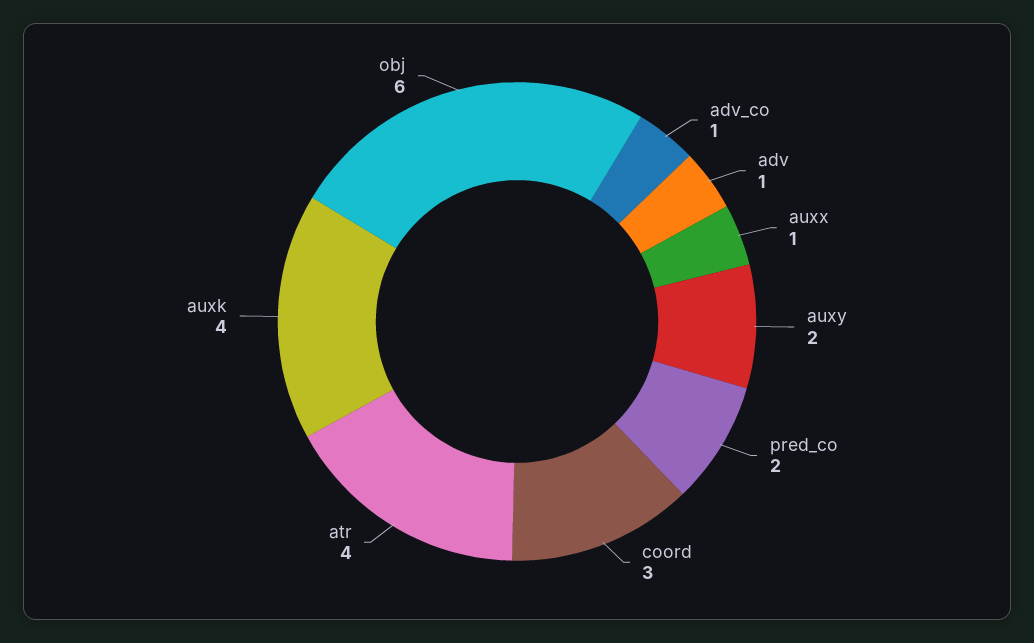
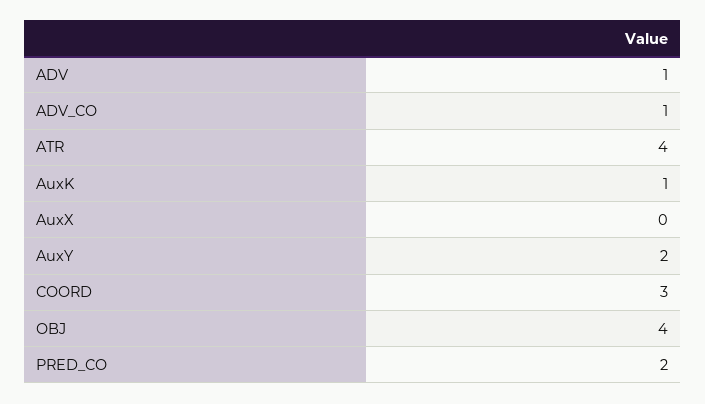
auxx: 1 -> 0
auxk: 4 -> 1
obj: 6 -> 4

